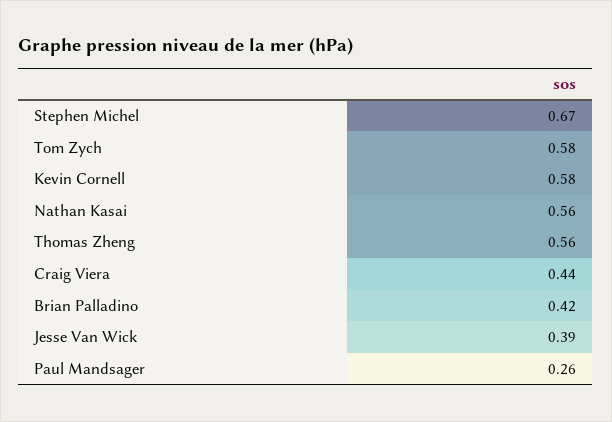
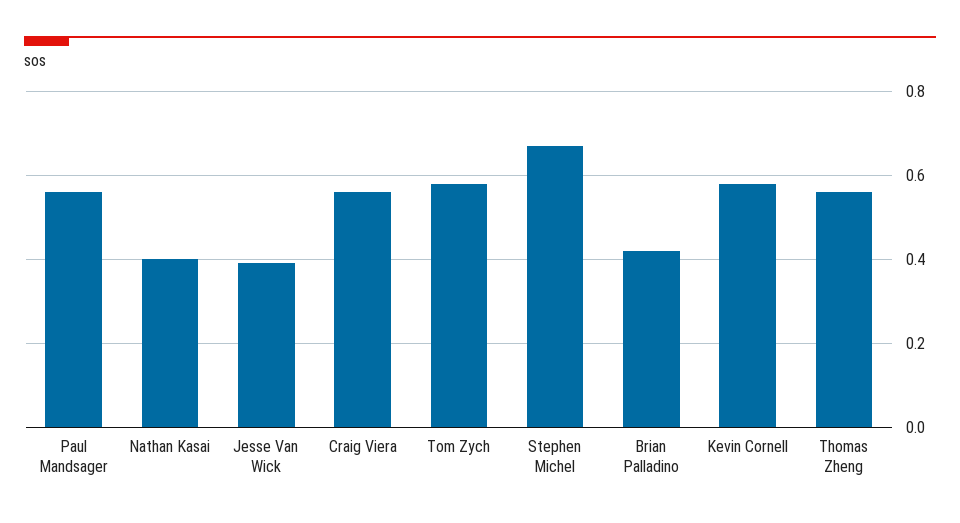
Nathan Kasai: 0.56 -> 0.4
Craig Viera: 0.44 -> 0.55
Paul Mandsager: 0.26 -> 0.55

